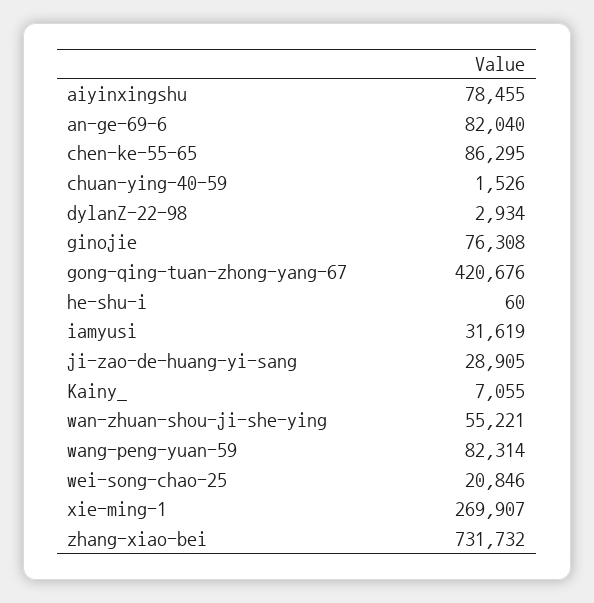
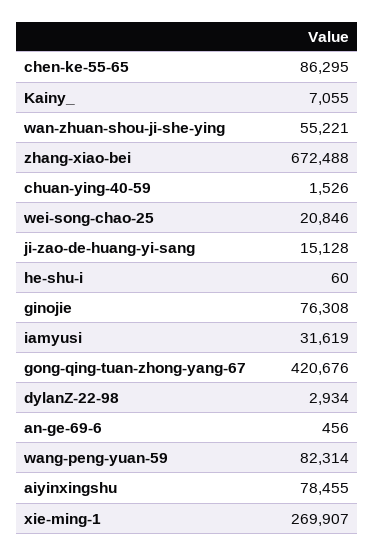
an-ge-69-6: 82040 -> 456
ji-zao-de-huang-yi-sang: 28905 -> 15128
zhang-xiao-bei: 731732 -> 672488

